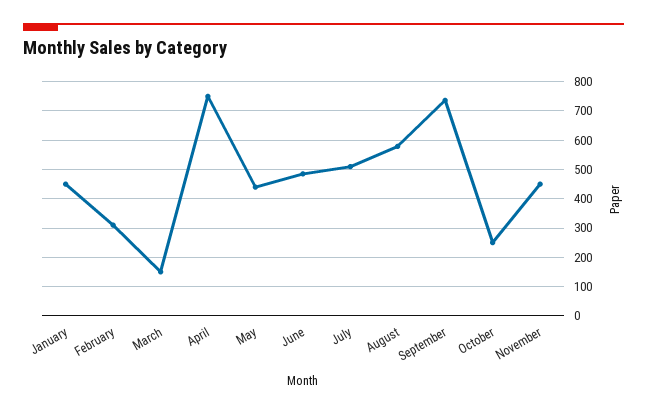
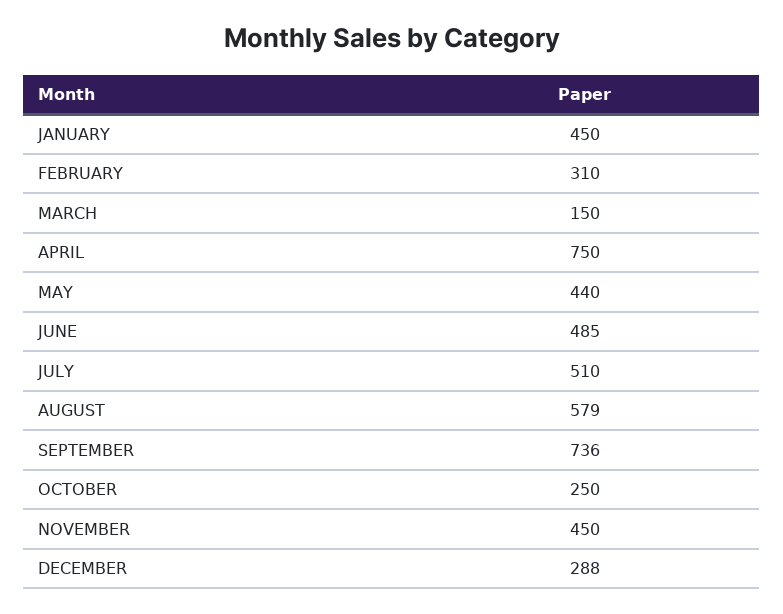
DECEMBER: none -> 288

